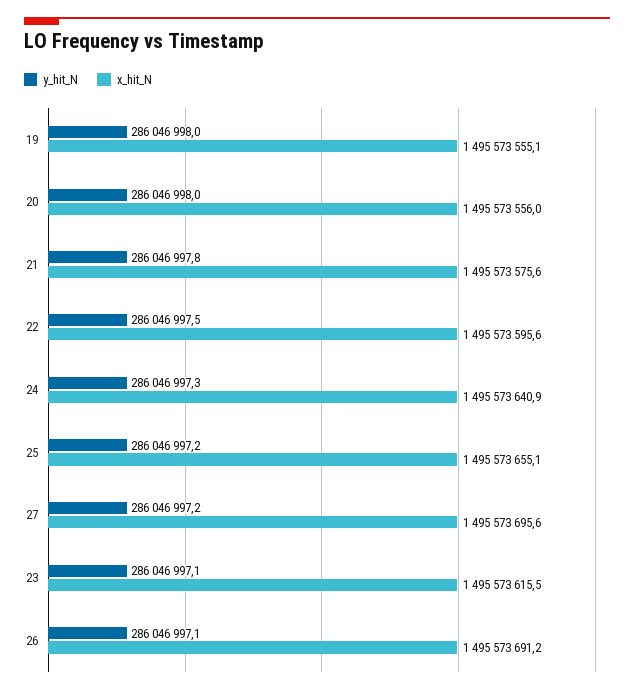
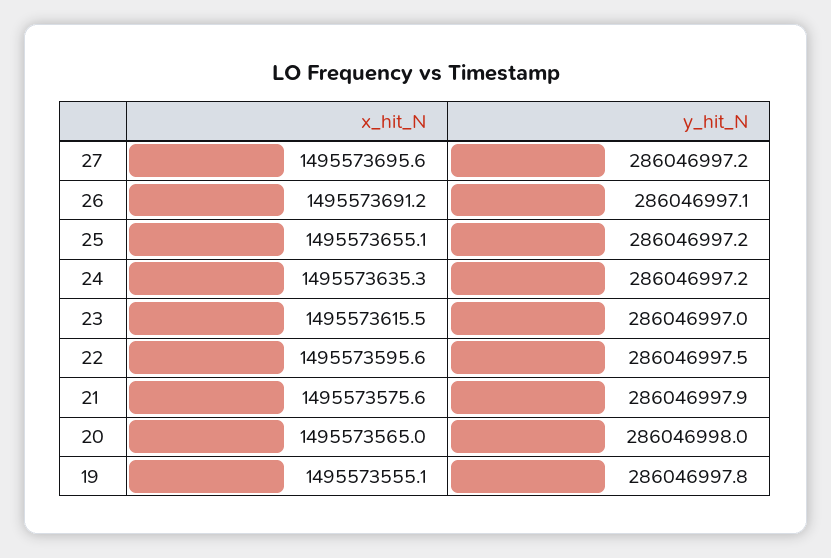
y_hit_N, 19: 286046998 -> 286046997.8
x_hit_N, 20: 1495573556 -> 1495573565
y_hit_N, 21: 286046997.8 -> 286046997.9
y_hit_N, 24: 286046997.3 -> 286046997.2
x_hit_N, 24: 1495573640.9 -> 1495573635.3
y_hit_N, 23: 286046997.1 -> 286046997

